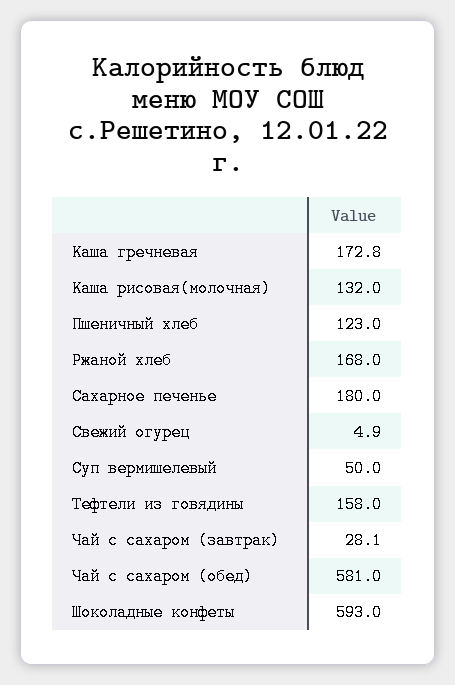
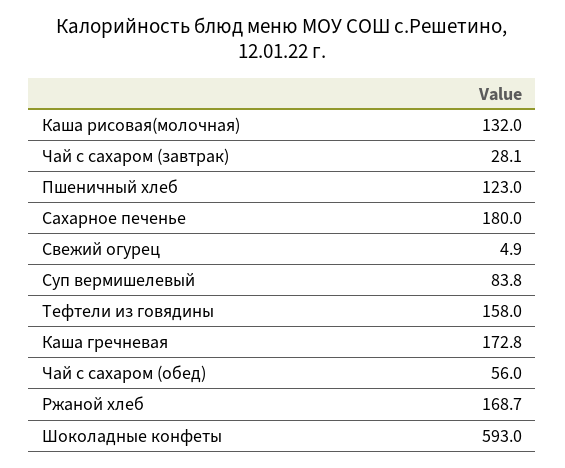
Ржаной хлеб: 168 -> 168.7
Суп вермишелевый: 50 -> 83.8
Чай с сахаром (обед): 581 -> 56

